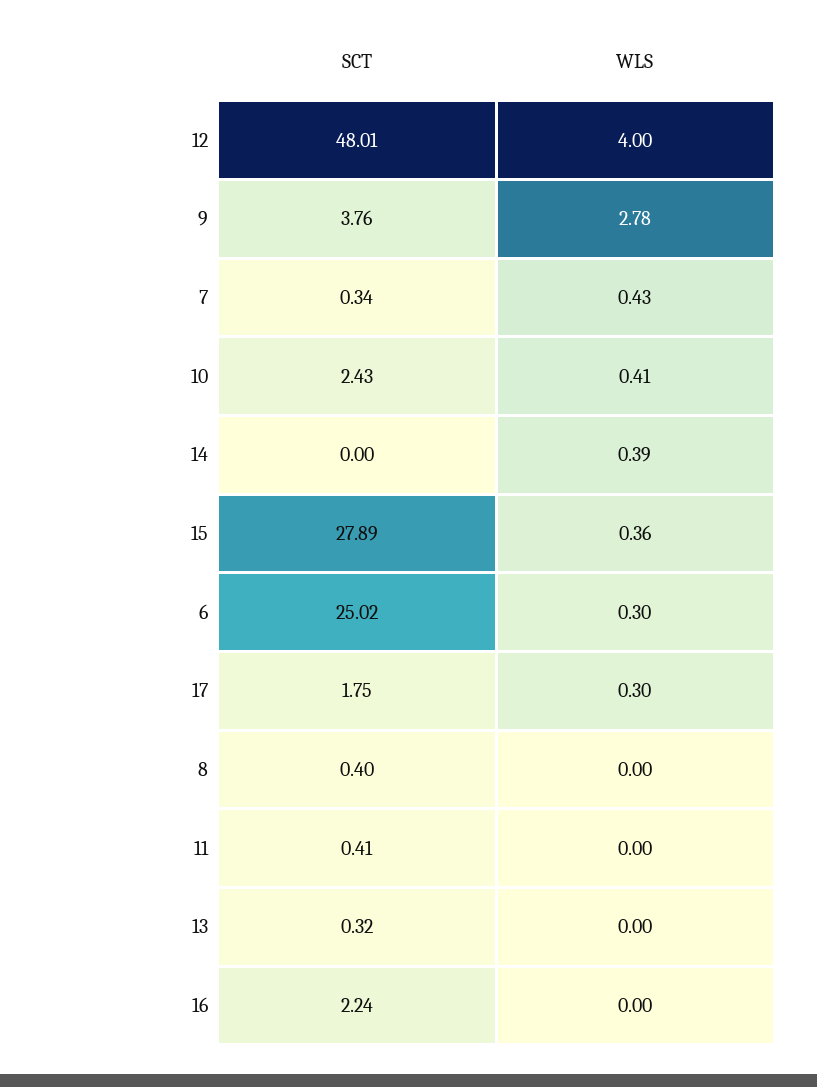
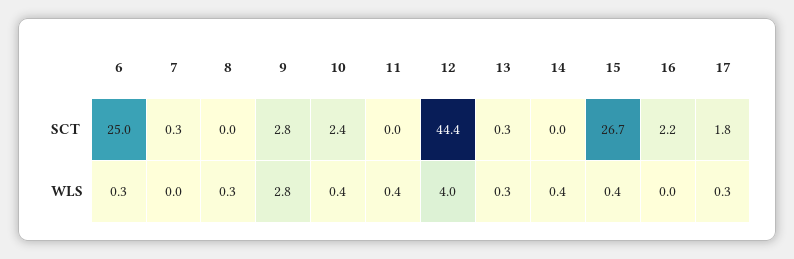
SCT, 12: 48.01 -> 44.4
SCT, 9: 3.76 -> 2.8
WLS, 7: 0.43 -> 0
SCT, 15: 27.89 -> 26.7
SCT, 8: 0.4 -> 0
WLS, 8: 0 -> 0.3
SCT, 11: 0.41 -> 0
WLS, 11: 0 -> 0.4
WLS, 13: 0 -> 0.3

